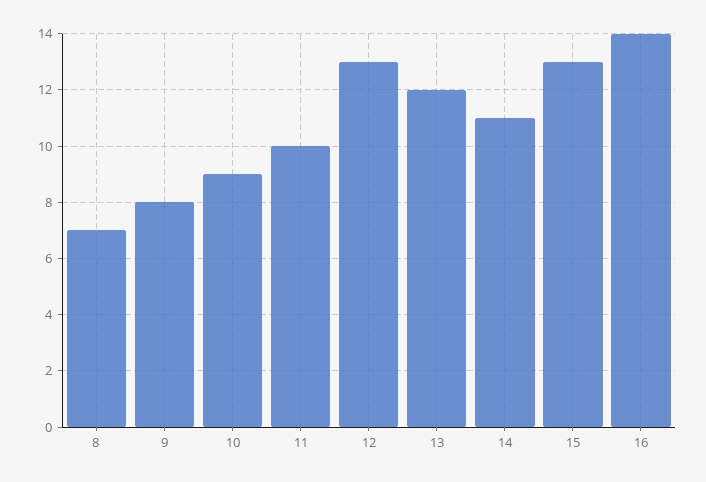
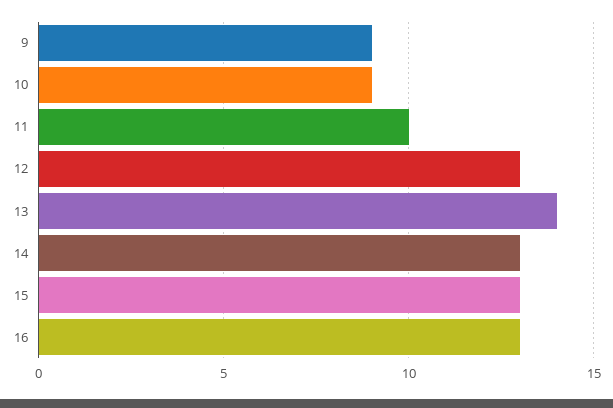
8: 7 -> none
9: 8 -> 9
13: 12 -> 14
14: 11 -> 13
16: 14 -> 13

